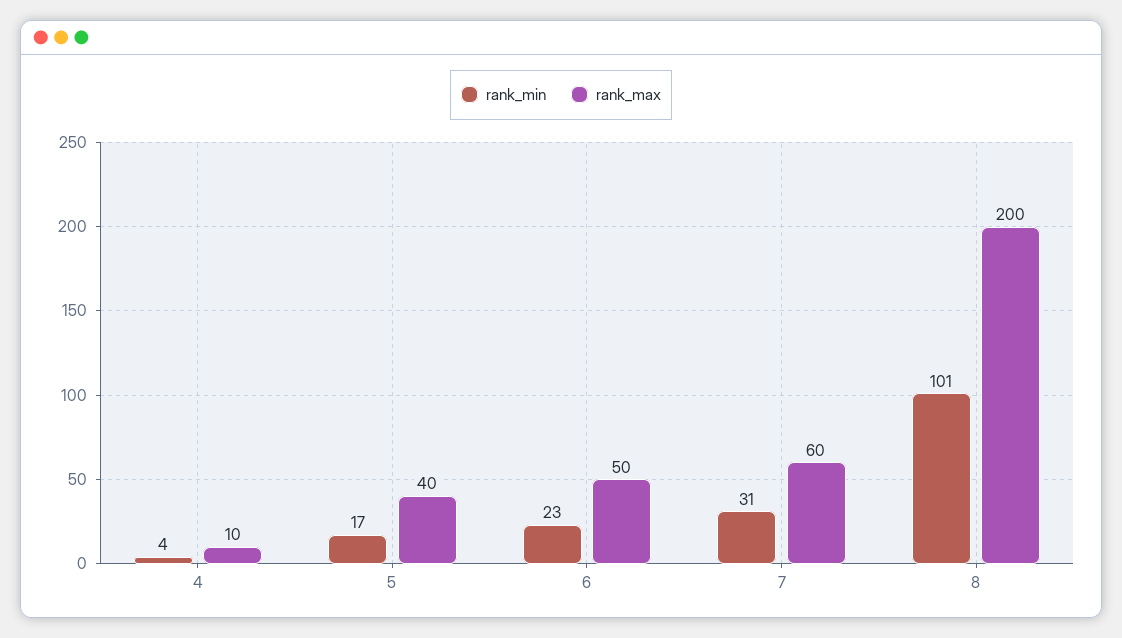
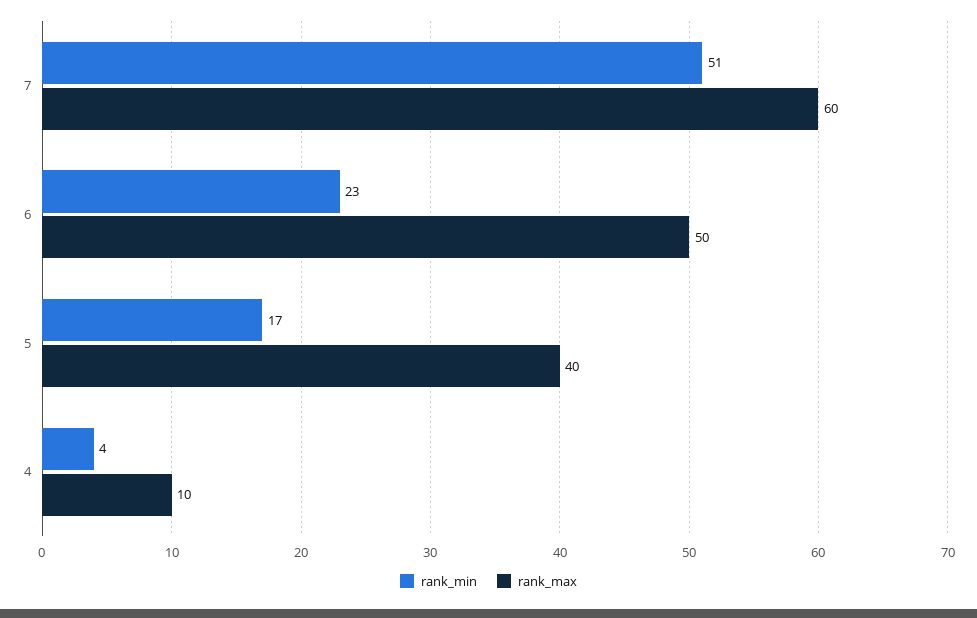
rank_min, 7: 31 -> 51
rank_min, 8: 101 -> none
rank_max, 8: 200 -> none

